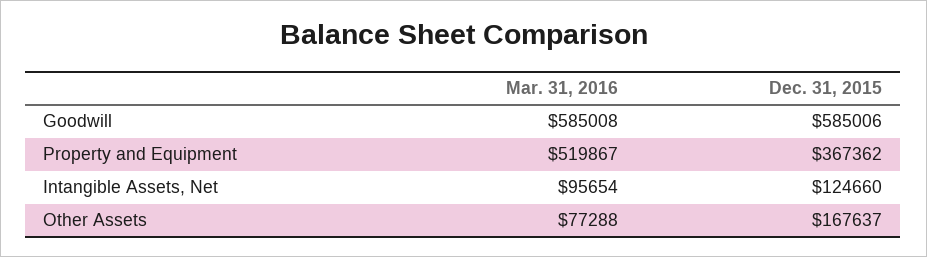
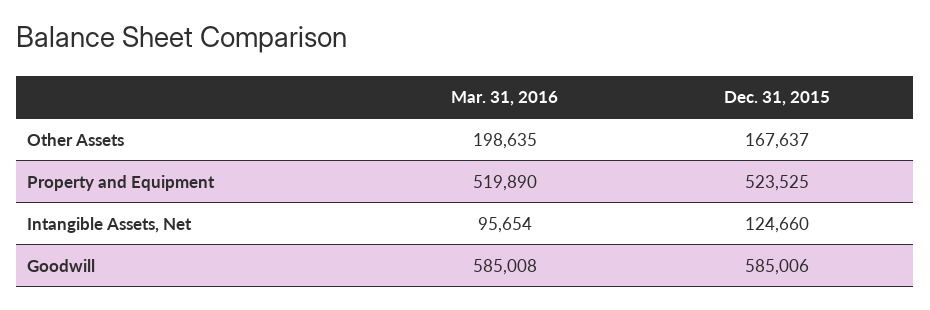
Mar. 31, 2016, Property and Equipment: 519867 -> 519890
Dec. 31, 2015, Property and Equipment: 367362 -> 523525
Mar. 31, 2016, Other Assets: 77288 -> 198635

